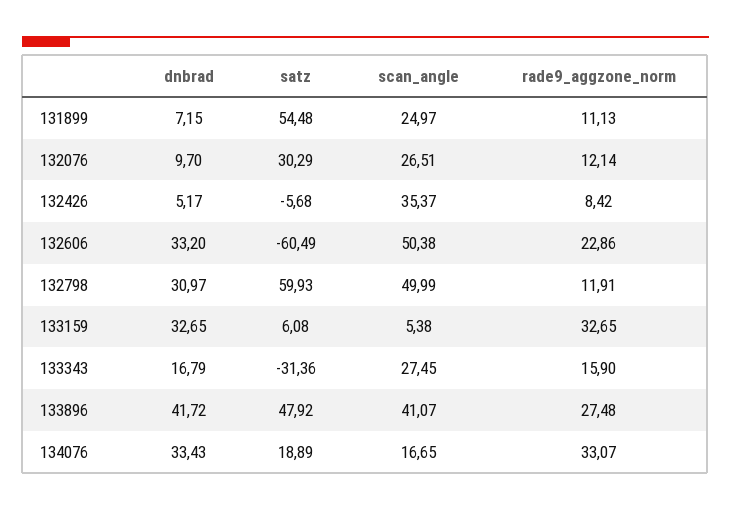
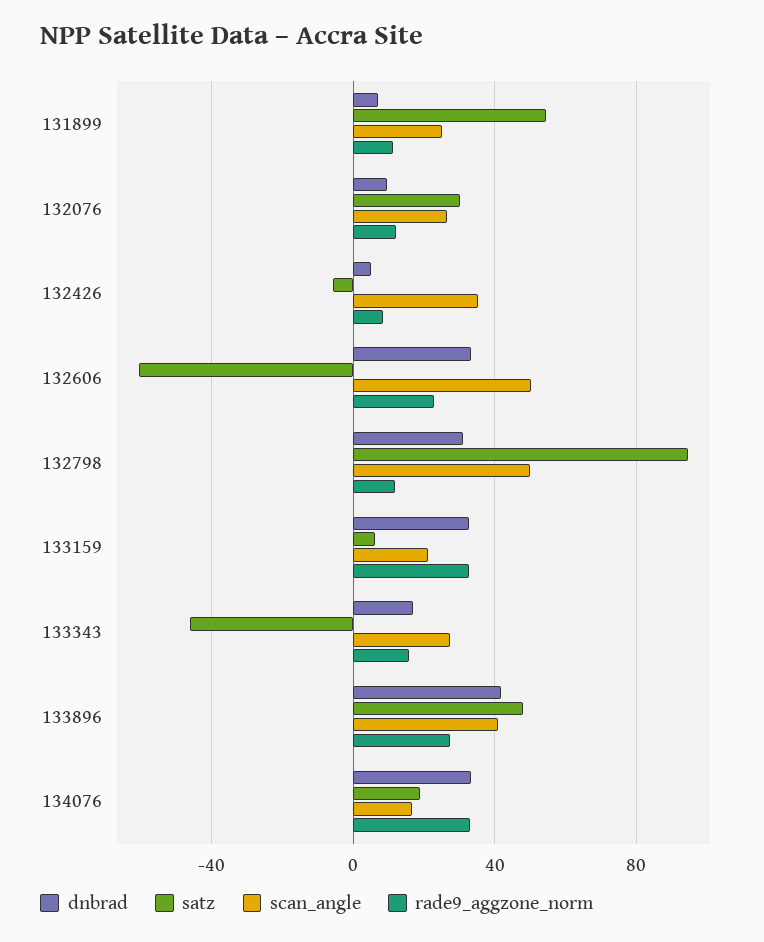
satz, 132798: 59.93 -> 95
scan_angle, 133159: 5.38 -> 20
satz, 133343: -31.36 -> -45

